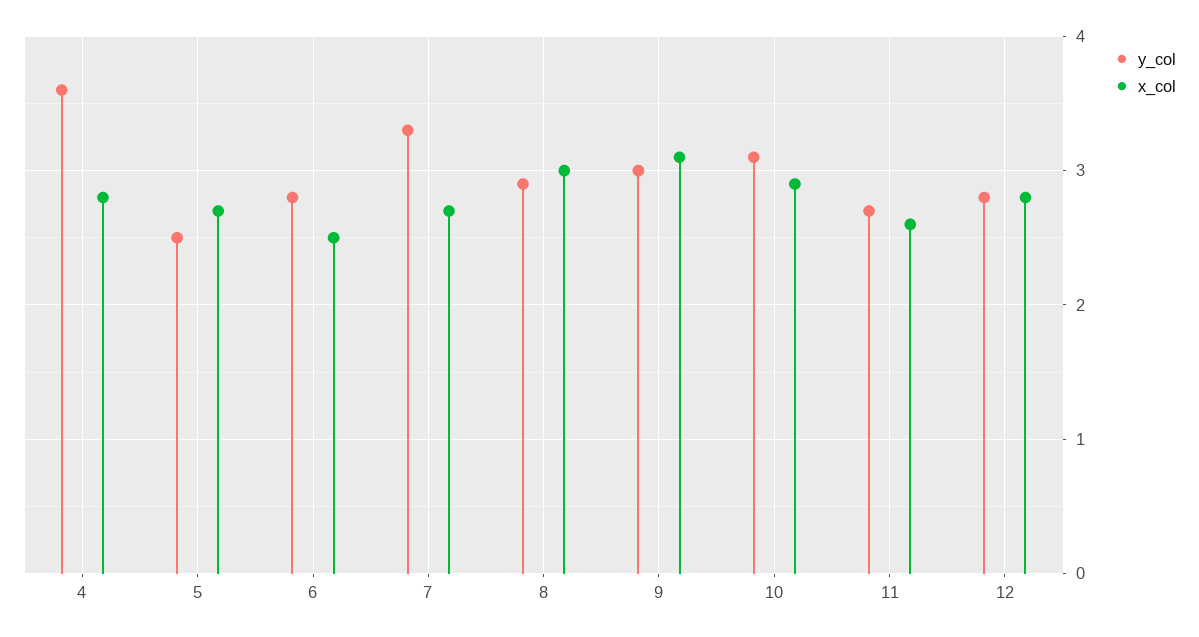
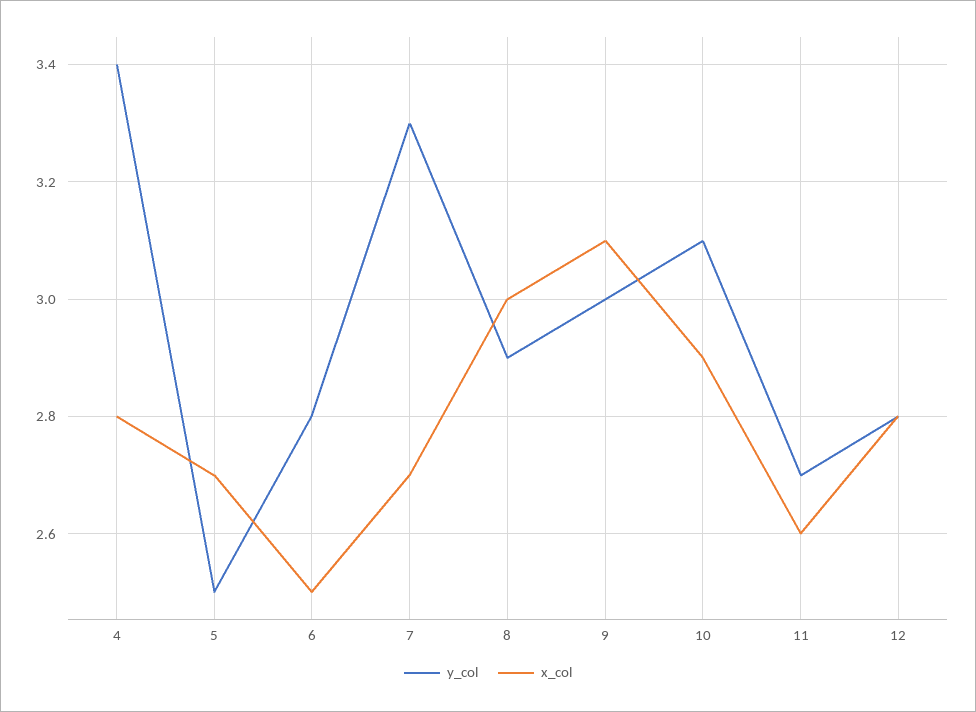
y_col, 4: 3.6 -> 3.4

